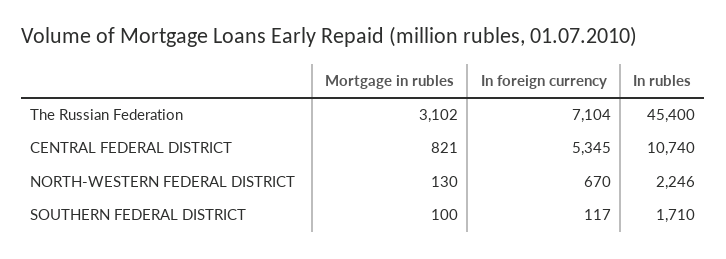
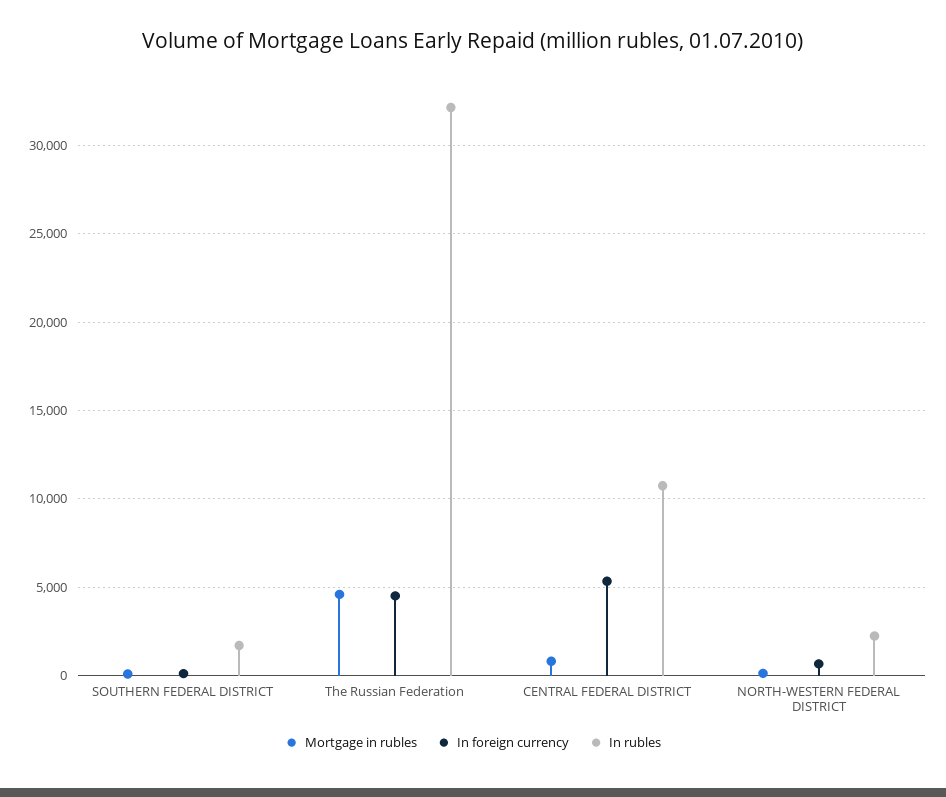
Mortgage in rubles, The Russian Federation: 3102 -> 4500
In foreign currency, The Russian Federation: 7104 -> 4500
In rubles, The Russian Federation: 45400 -> 32000

